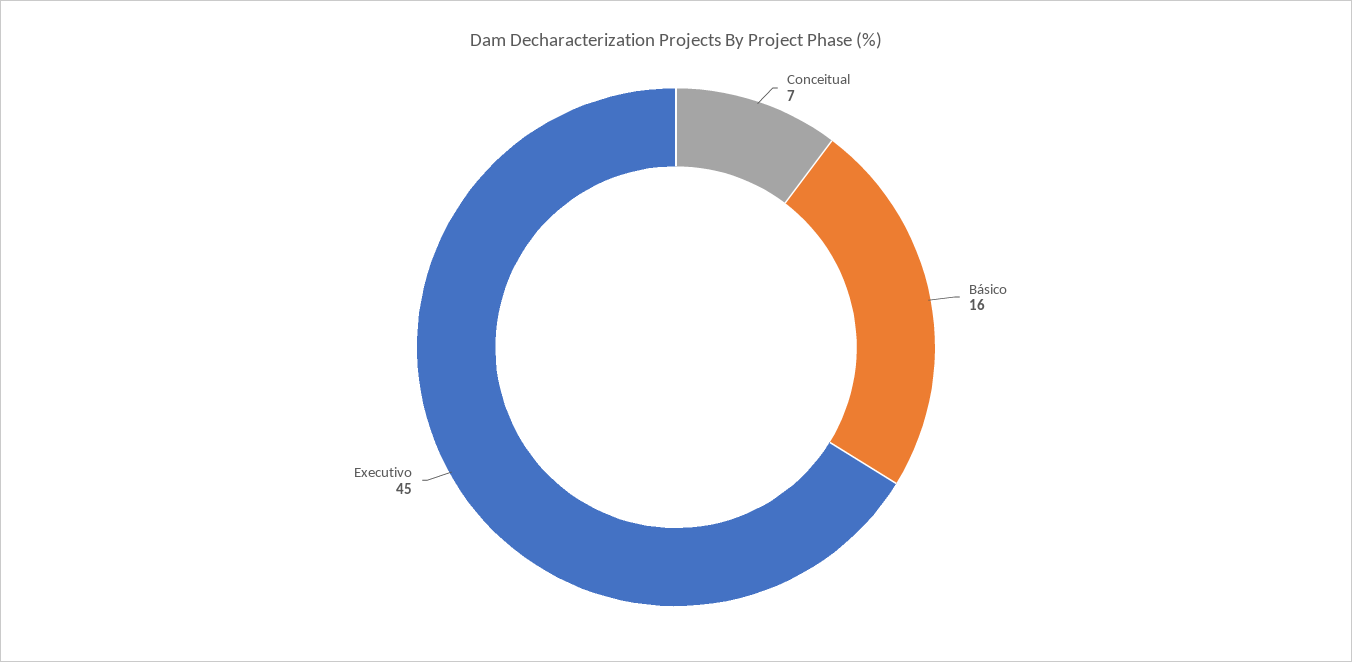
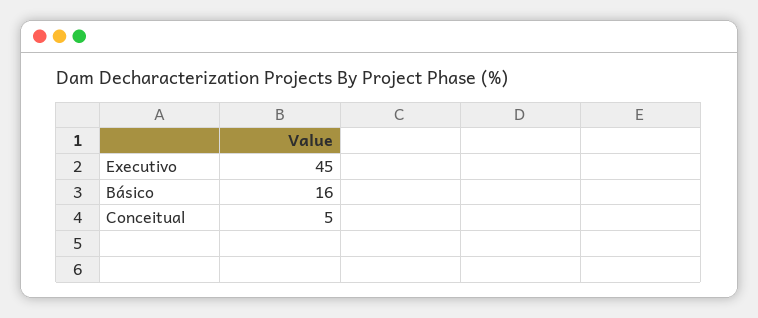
Conceitual: 7 -> 5

